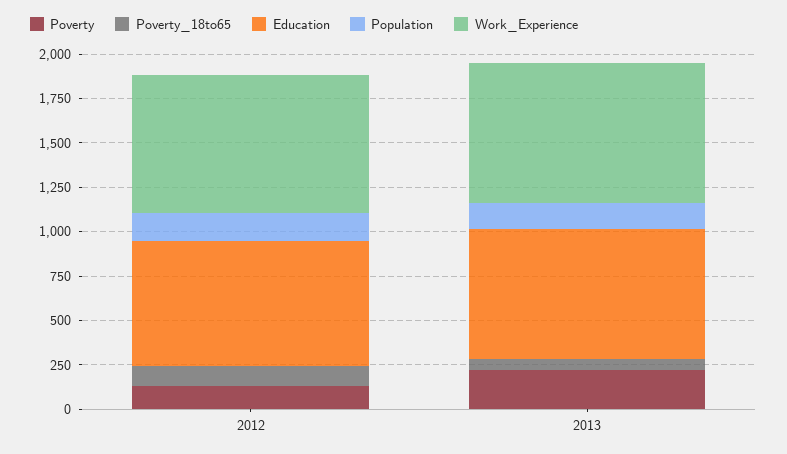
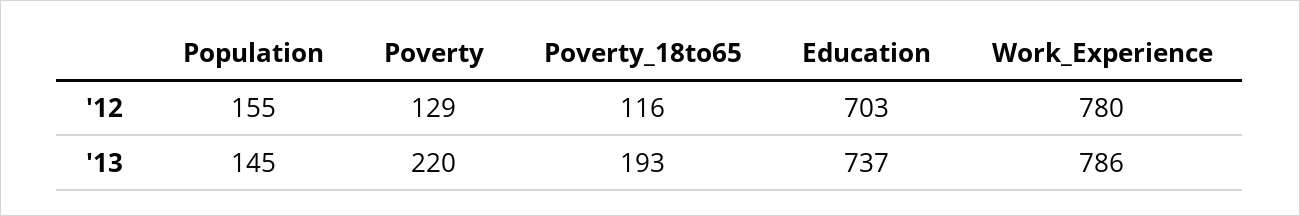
Poverty_18to65, 2013: 50 -> 193

